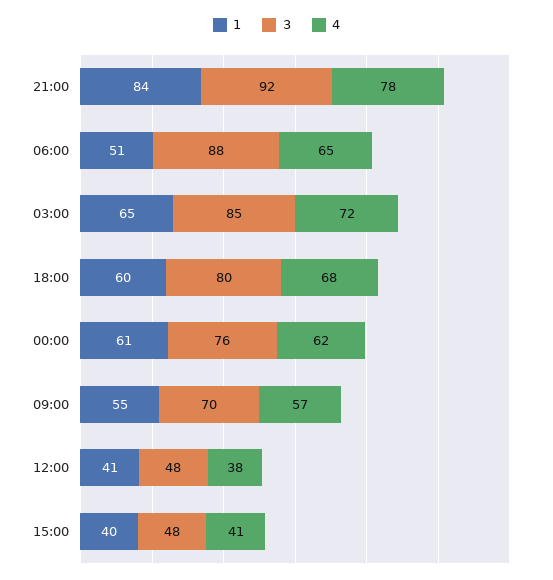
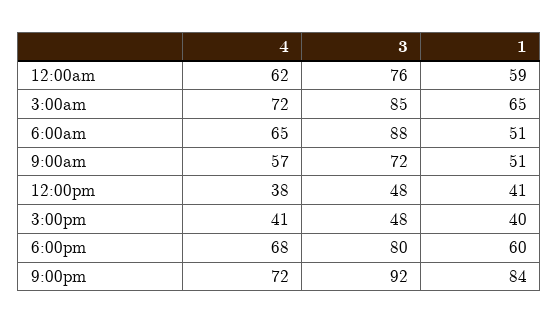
4, 21:00: 78 -> 72
1, 00:00: 61 -> 59
1, 09:00: 55 -> 51
3, 09:00: 70 -> 72

